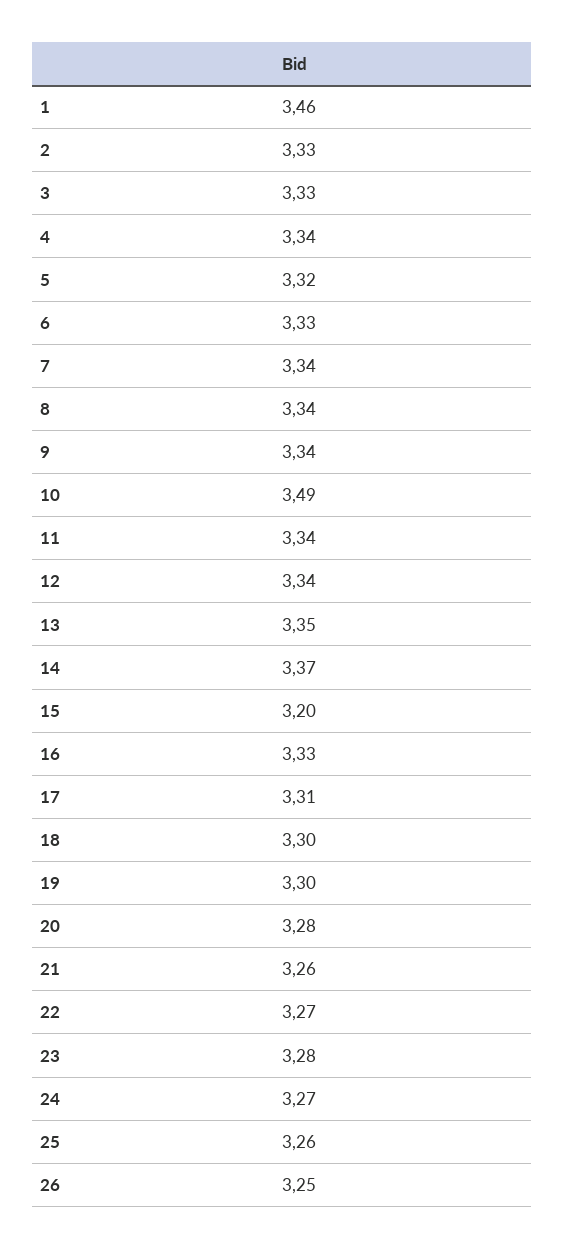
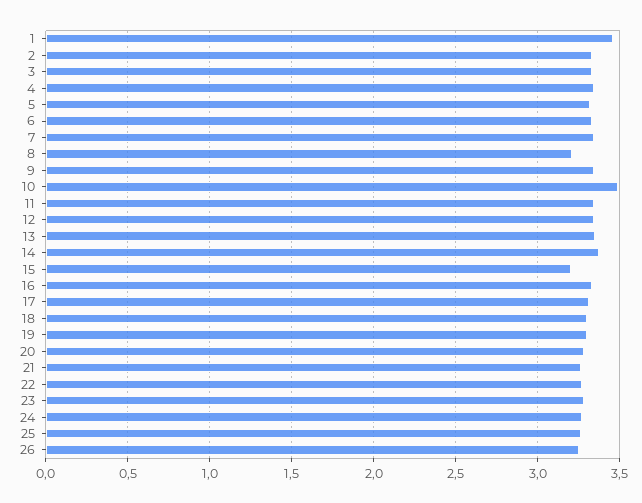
8: 3.34 -> 3.2

